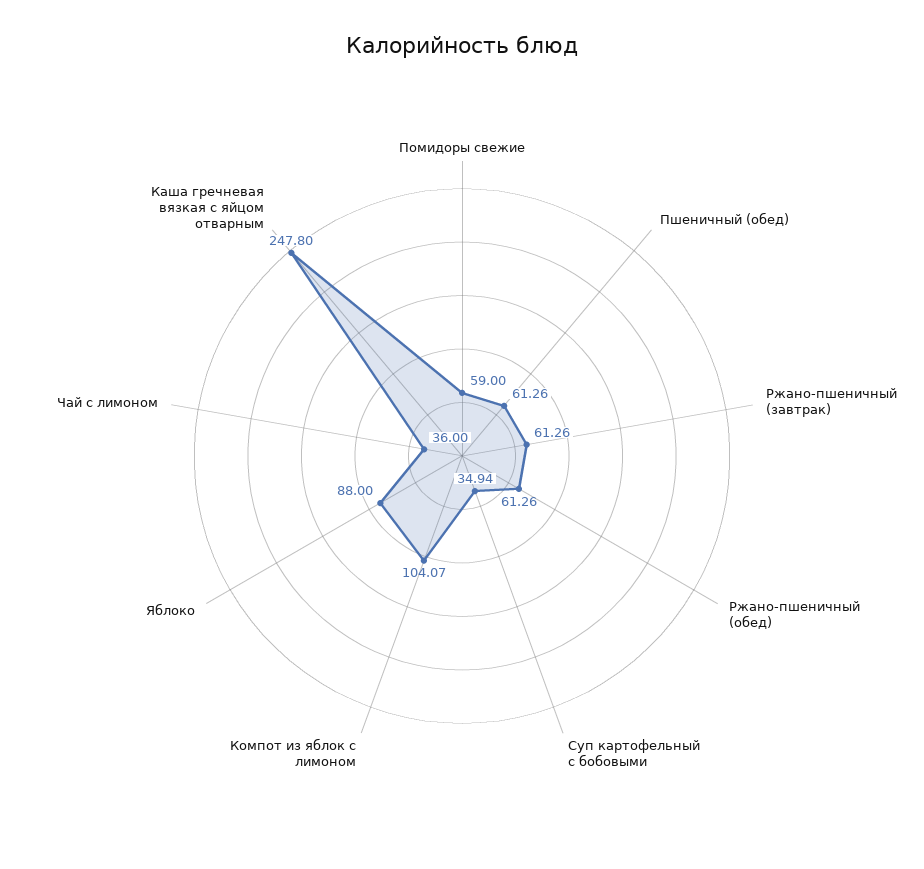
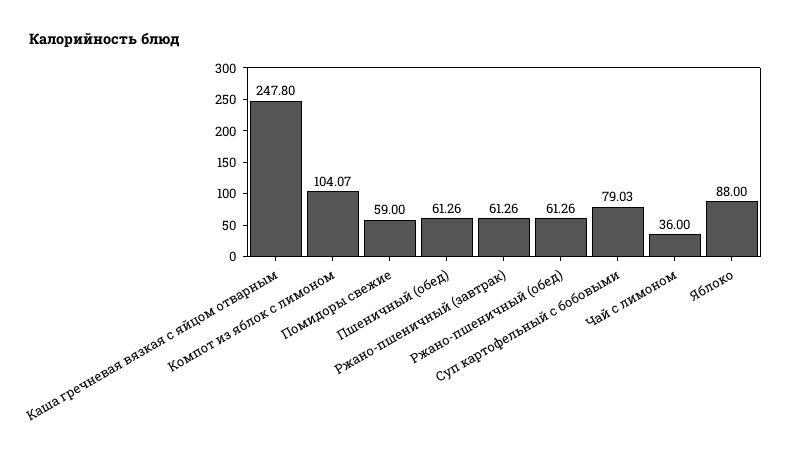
Суп картофельный с бобовыми: 34.94 -> 79.03

